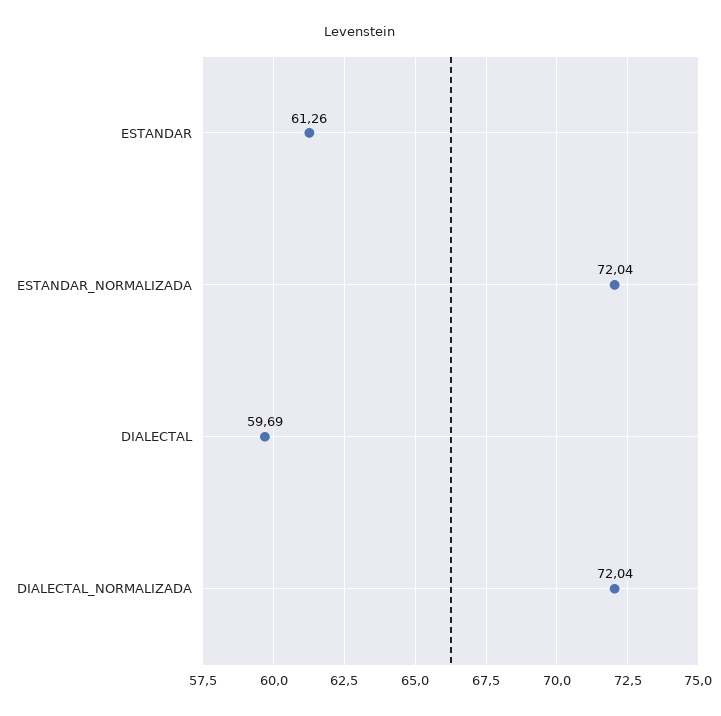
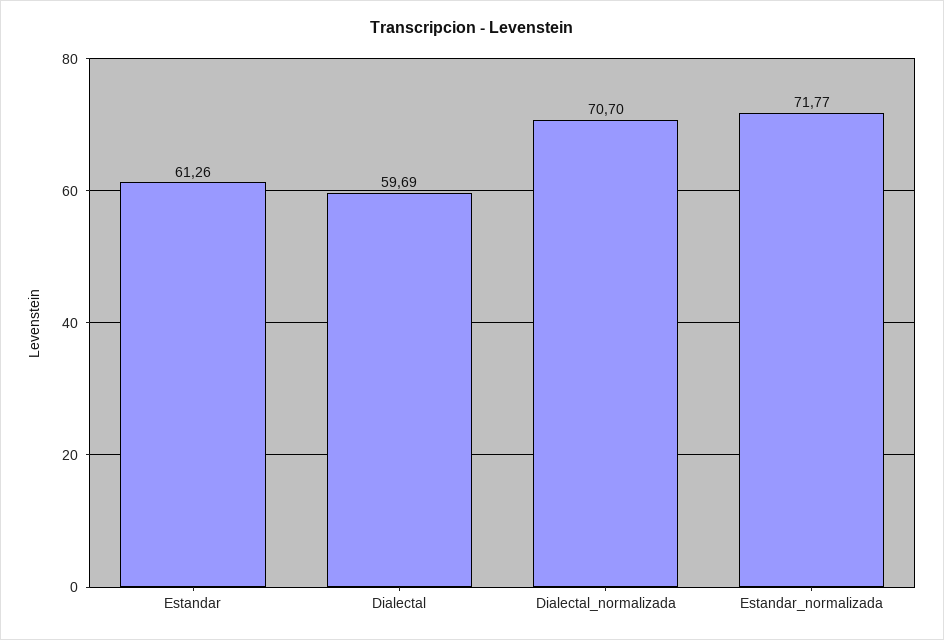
ESTANDAR_NORMALIZADA: 72.04 -> 71.77
DIALECTAL_NORMALIZADA: 72.04 -> 70.7

